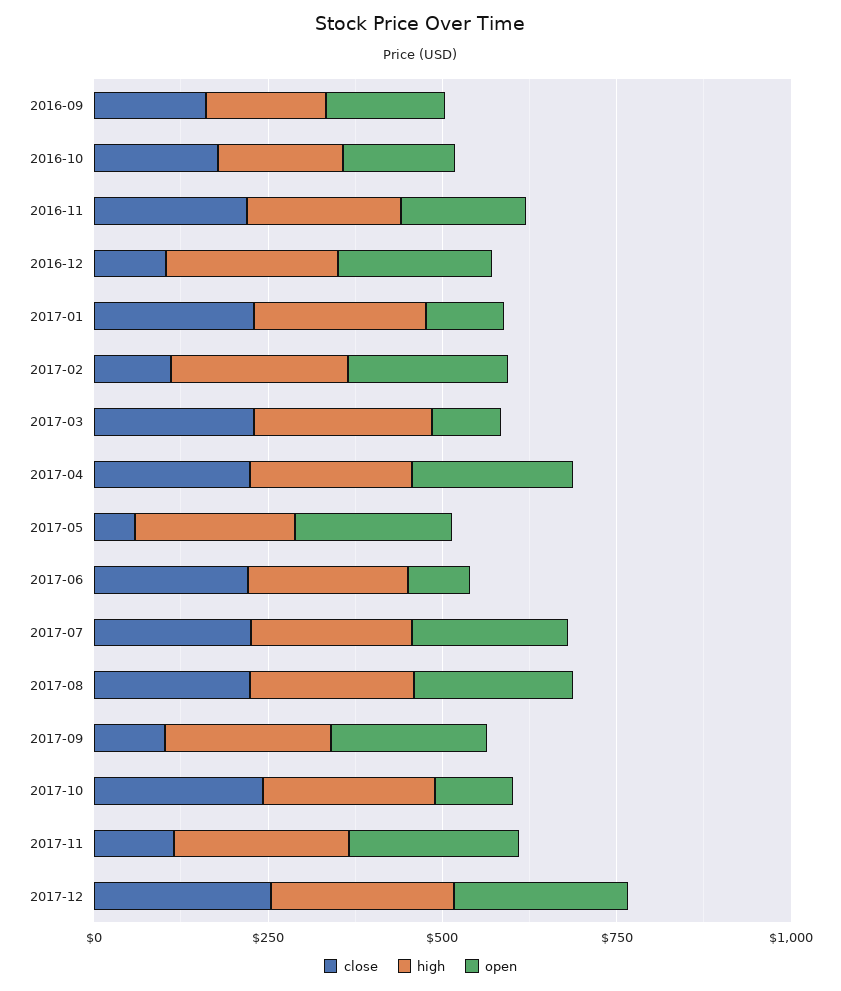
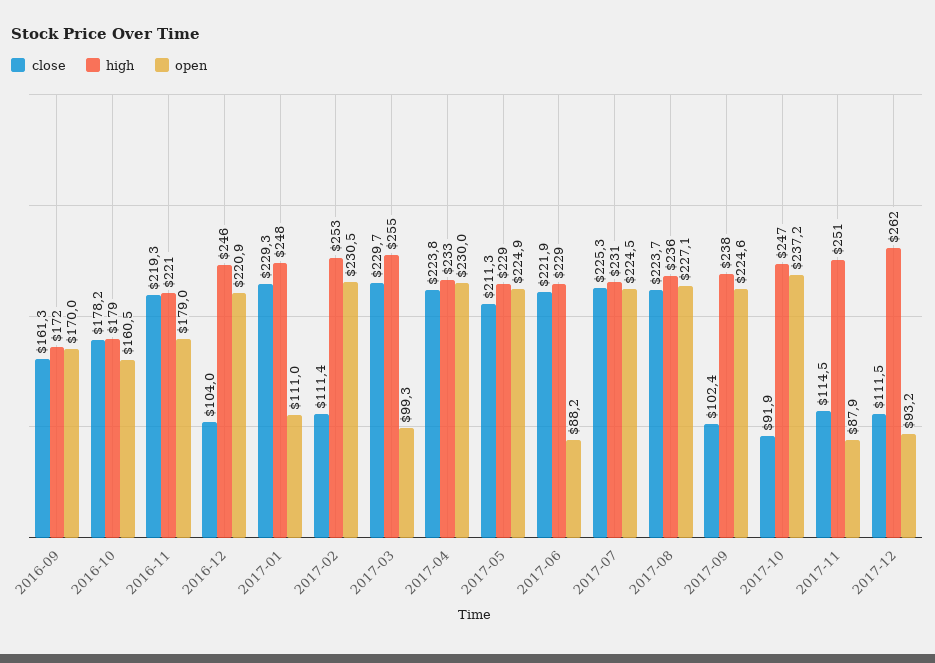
close, 2017-05: 50 -> 211.3
close, 2017-10: 250 -> 91.9
open, 2017-10: 100 -> 237.2
open, 2017-11: 250 -> 87.9
close, 2017-12: 250 -> 111.5
open, 2017-12: 250 -> 93.2

